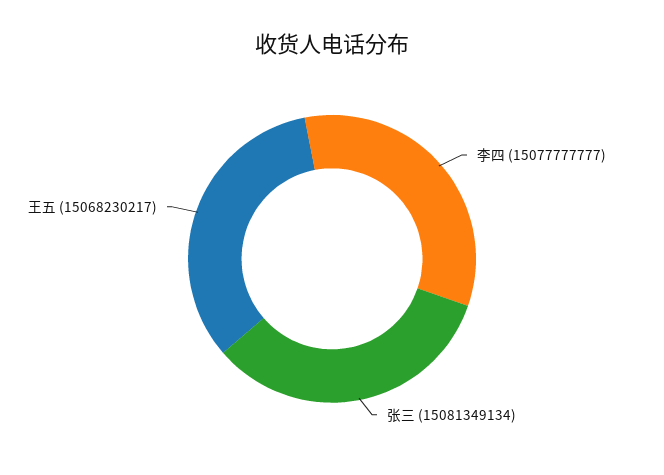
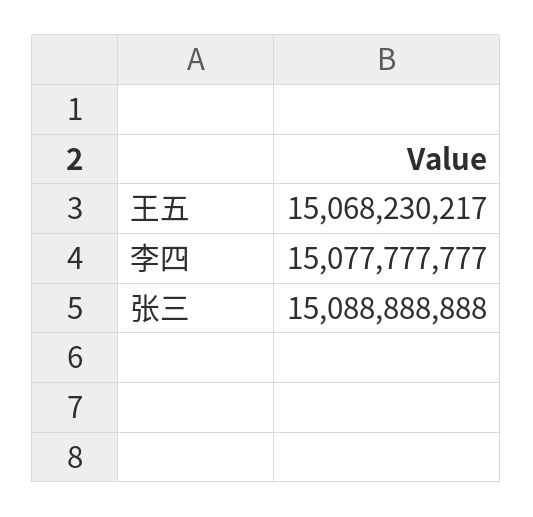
张三: 15081349134 -> 15088888888

